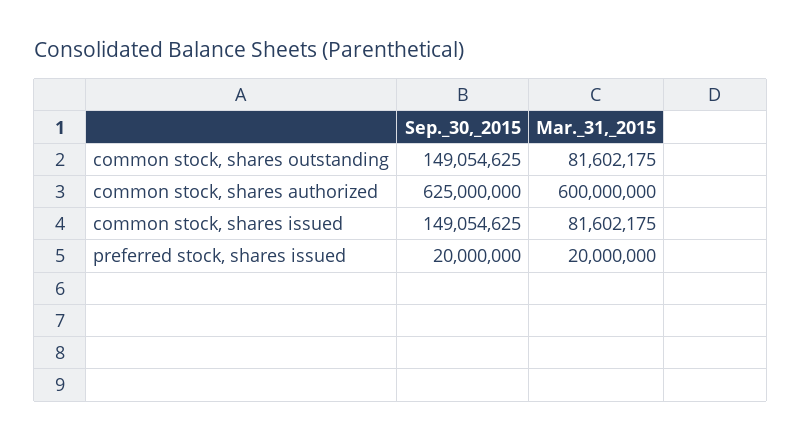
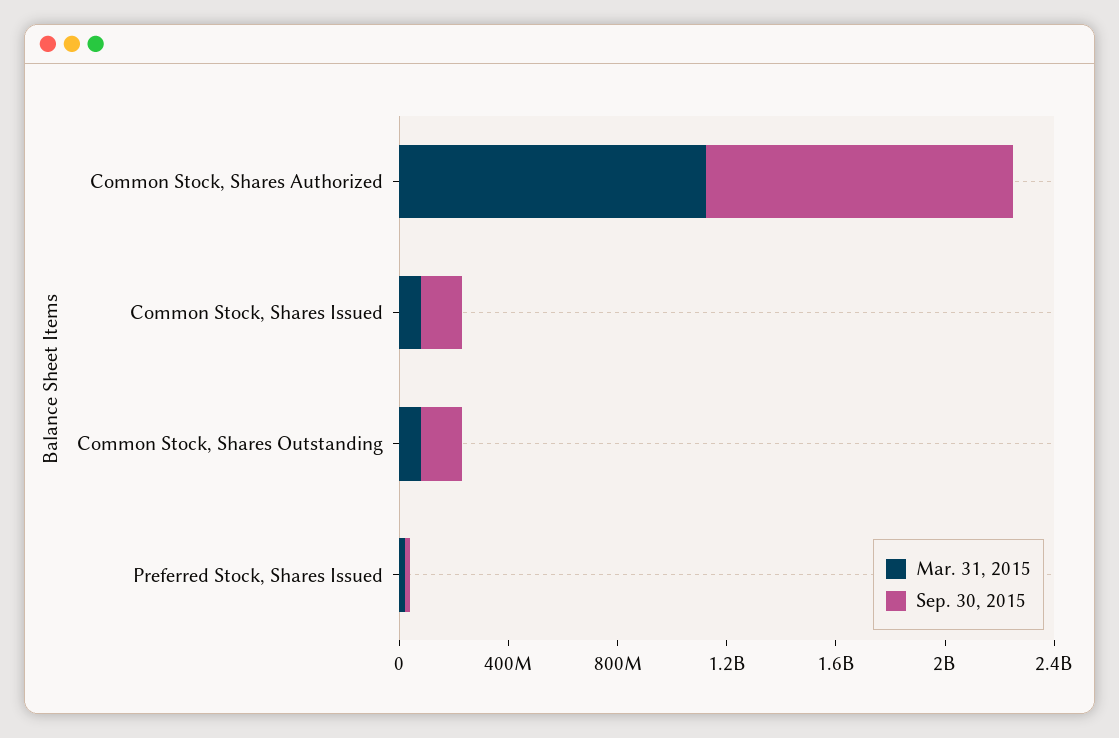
Sep._30,_2015, common stock, shares authorized: 625000000 -> 1100000000
Mar._31,_2015, common stock, shares authorized: 600000000 -> 1100000000

